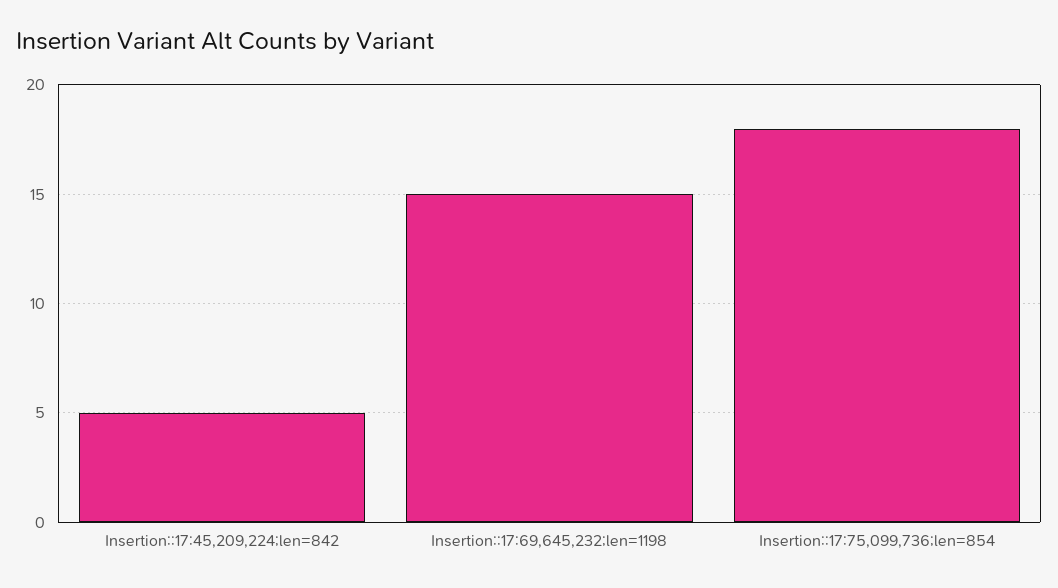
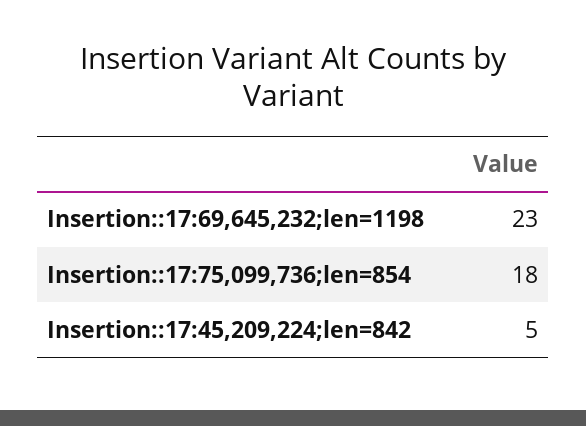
Insertion::17:69,645,232;len=1198: 15 -> 23

